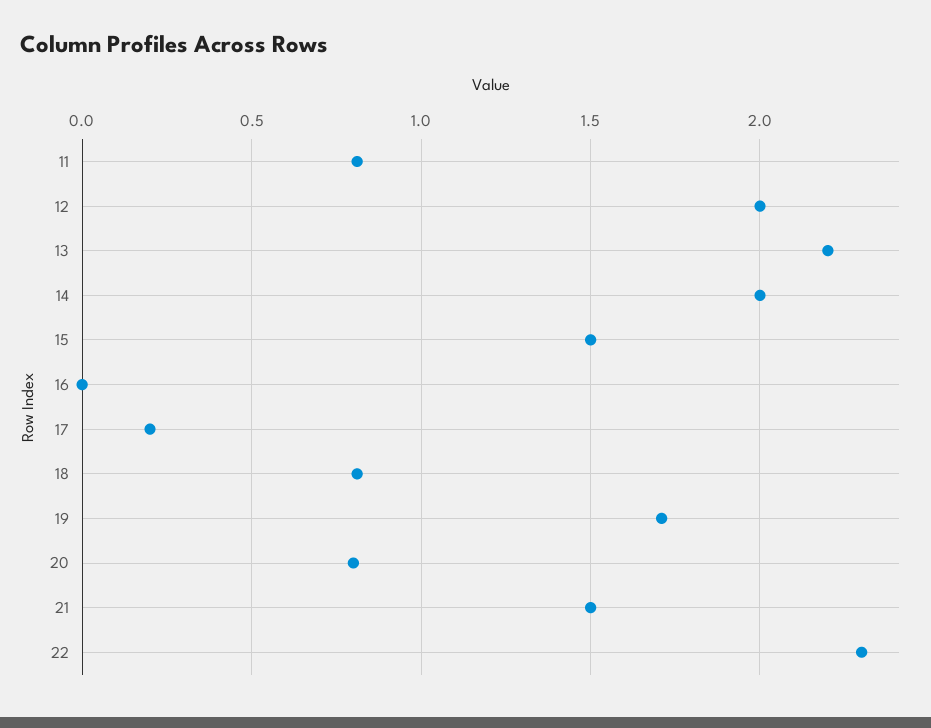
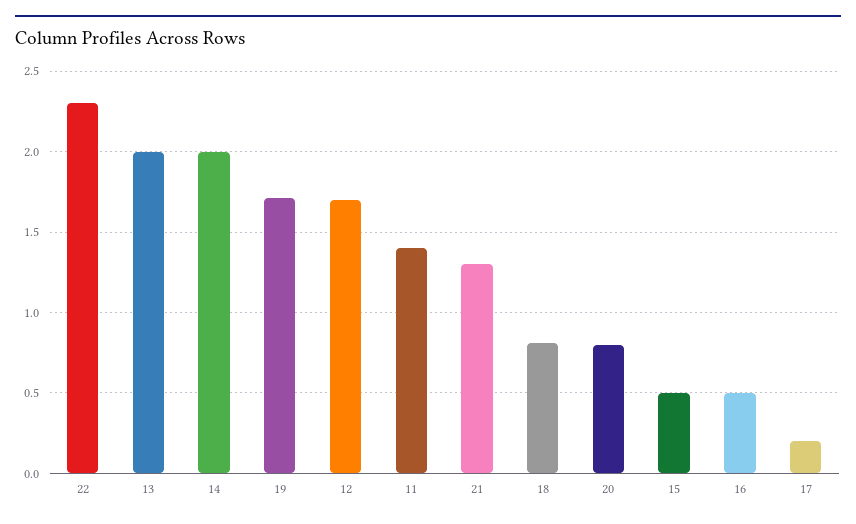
11: 0.8 -> 1.4
12: 2 -> 1.7
13: 2.2 -> 2
15: 1.5 -> 0.5
16: 0 -> 0.5
21: 1.5 -> 1.3

